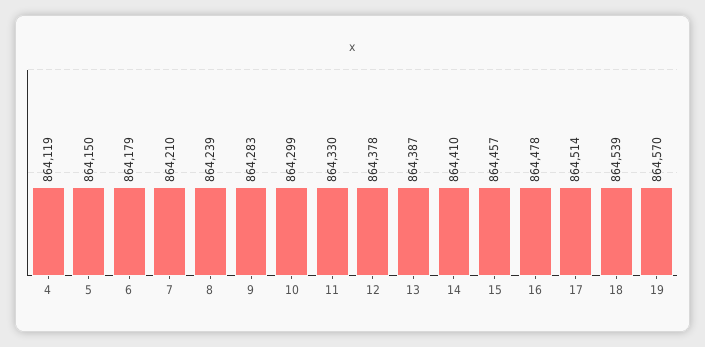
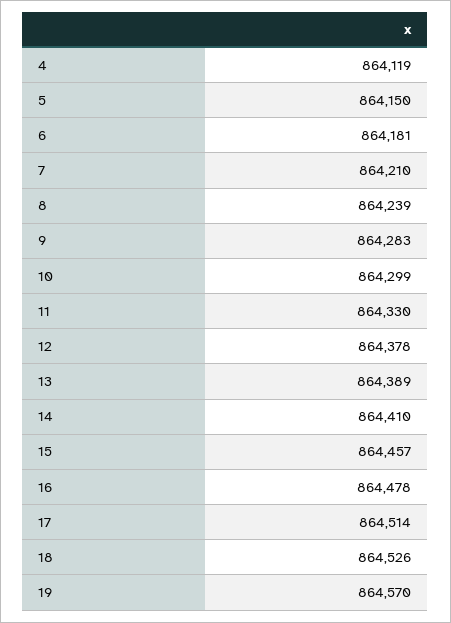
6: 864179 -> 864181
13: 864387 -> 864389
18: 864539 -> 864526

